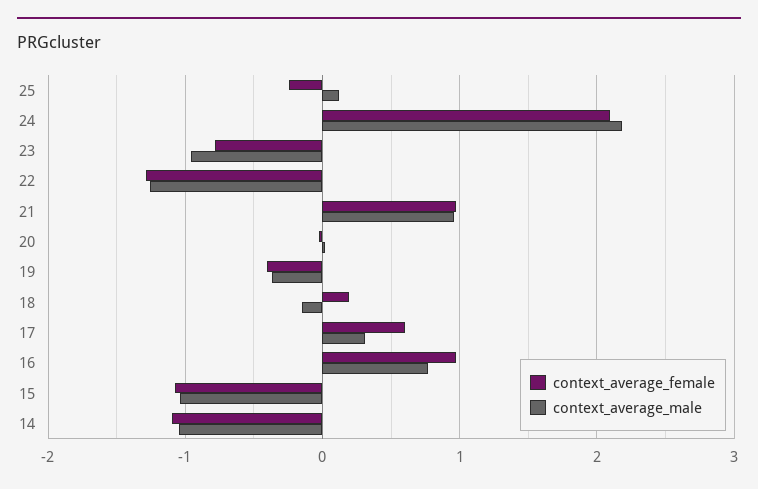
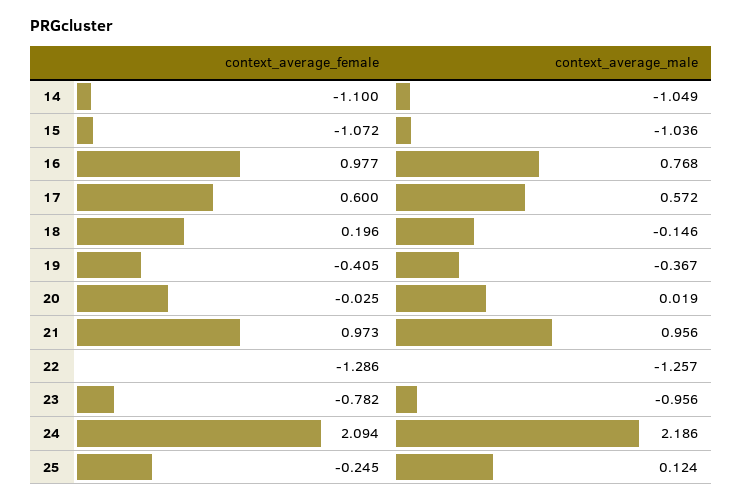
context_average_male, 17: 0.3 -> 0.572

